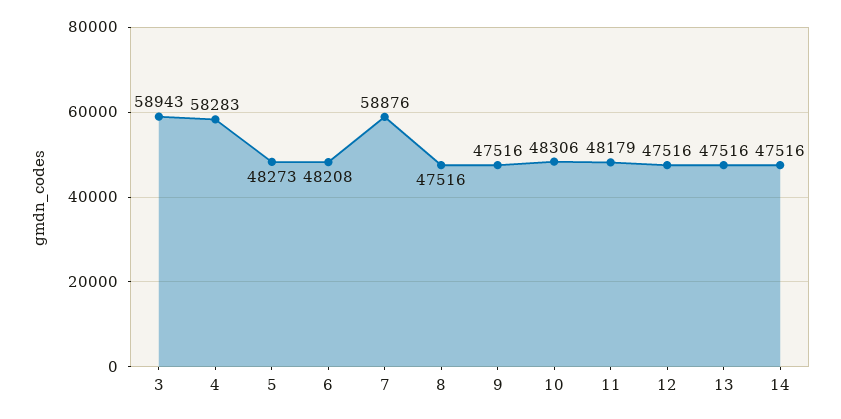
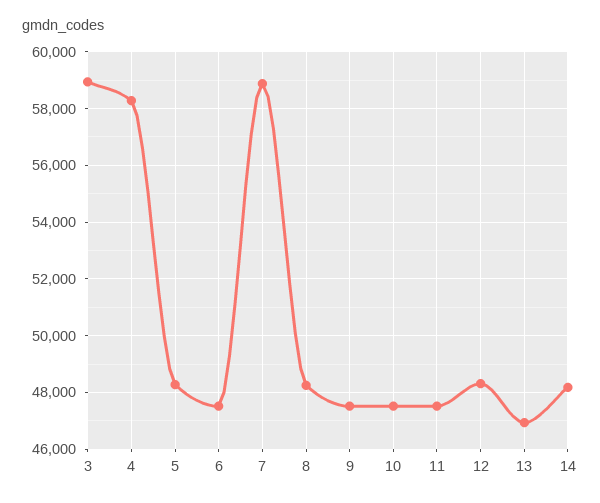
6: 48208 -> 47500
8: 47516 -> 48250
10: 48306 -> 47500
11: 48179 -> 47500
12: 47516 -> 48250
13: 47516 -> 47000
14: 47516 -> 48250

